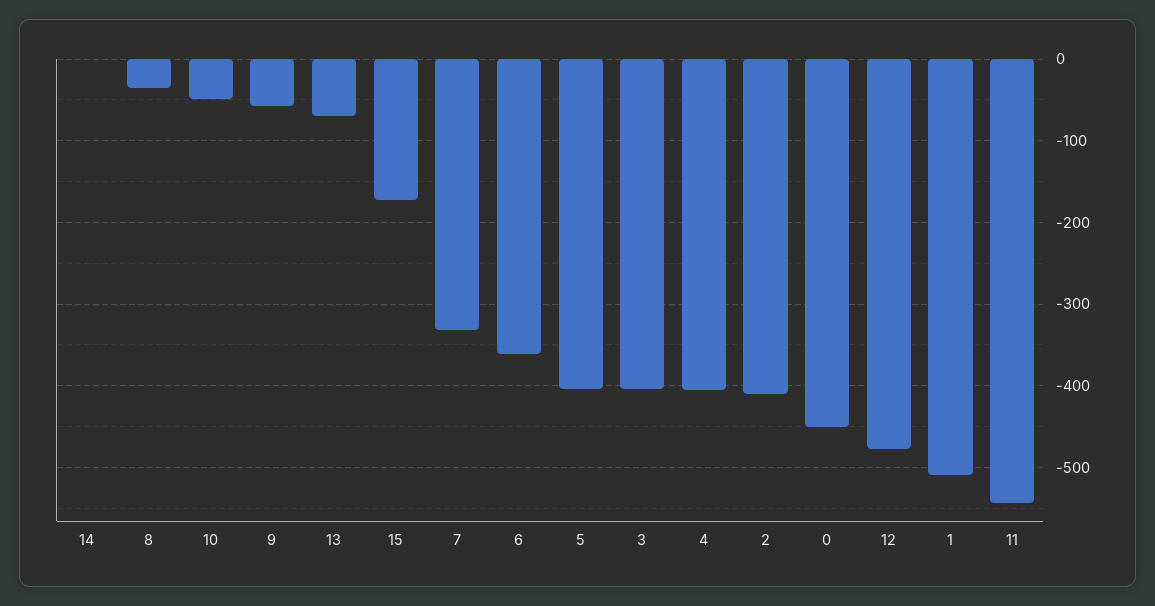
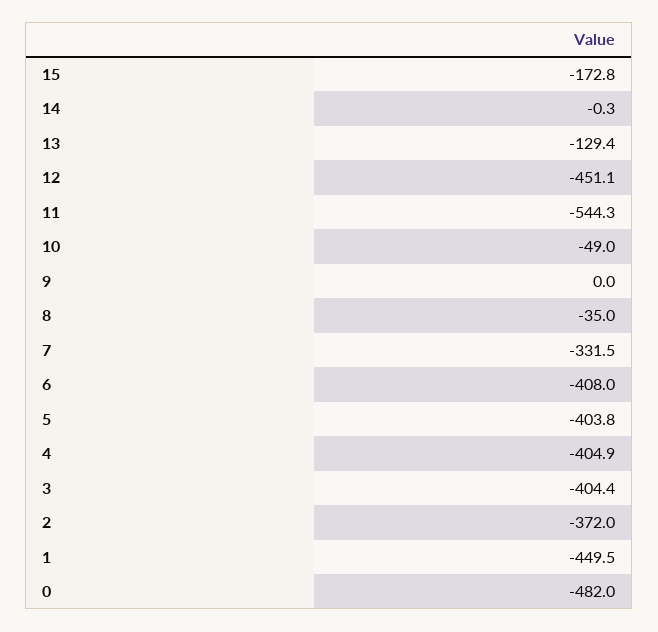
9: -60 -> 0
13: -70 -> -129.4
6: -360 -> -408
2: -410 -> -372
0: -450 -> -482
12: -480 -> -451.1
1: -510 -> -449.5

